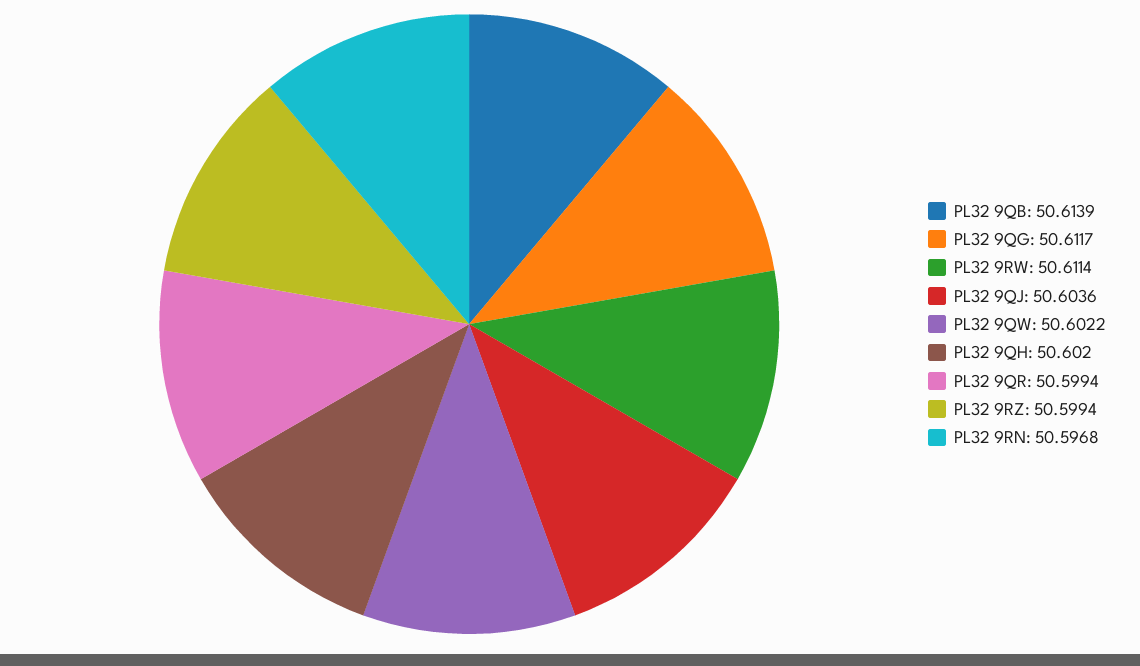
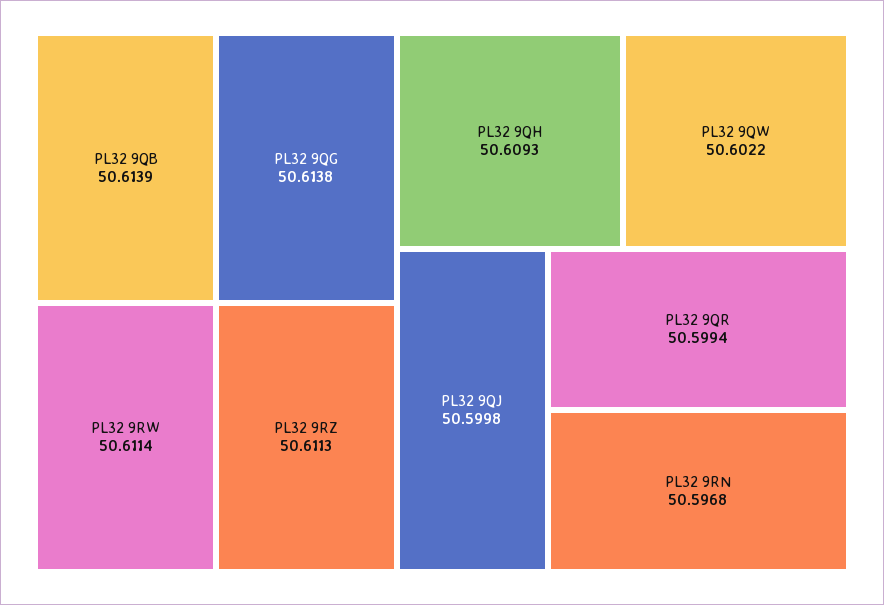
PL32 9QG: 50.6117 -> 50.6138
PL32 9QJ: 50.6036 -> 50.5998
PL32 9QH: 50.602 -> 50.6093
PL32 9RZ: 50.5994 -> 50.6113

